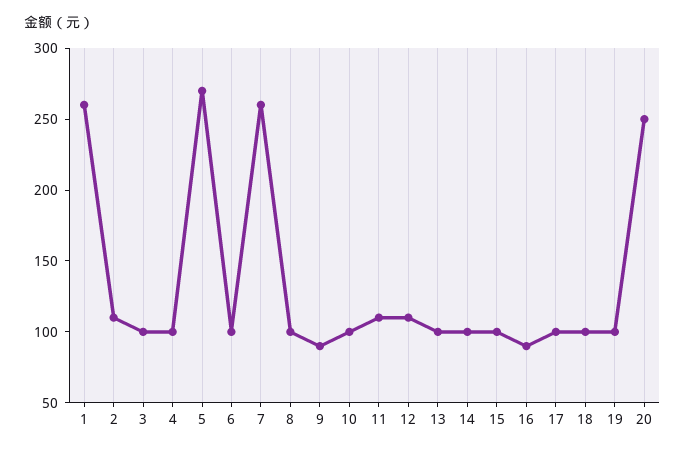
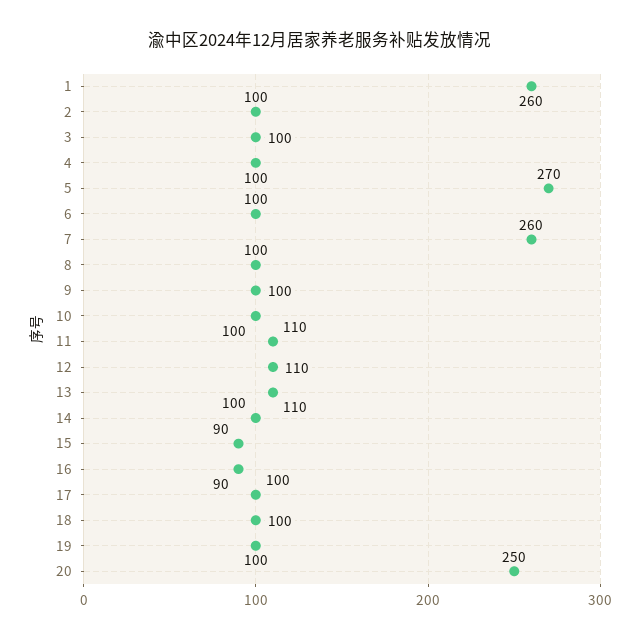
2: 110 -> 100
9: 90 -> 100
13: 100 -> 110
15: 100 -> 90

